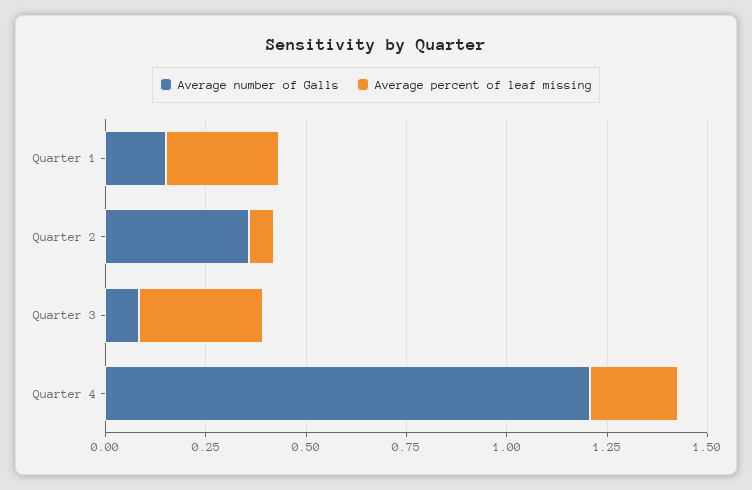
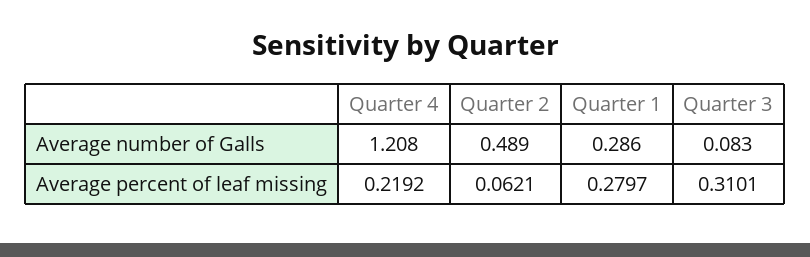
Average number of Galls, Quarter 1: 0.15 -> 0.286
Average number of Galls, Quarter 2: 0.35 -> 0.489

